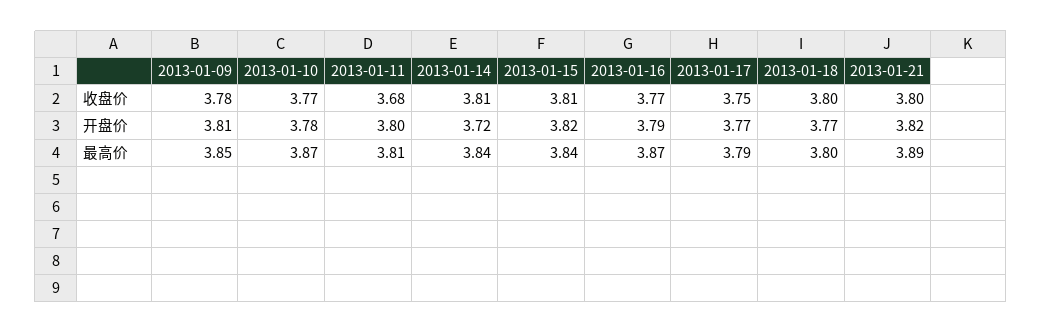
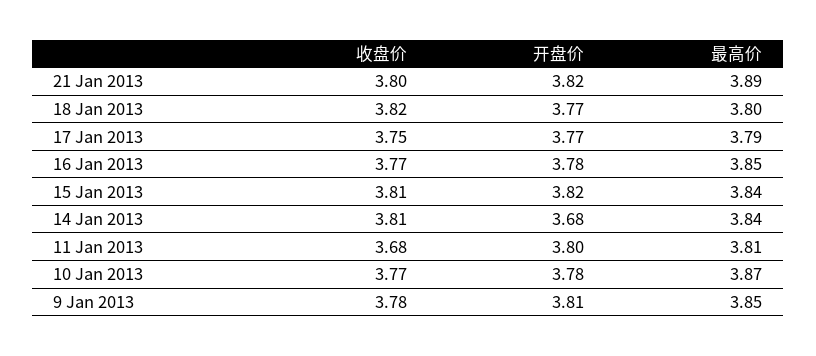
2013-01-18, 收盘价: 3.8 -> 3.82
2013-01-14, 开盘价: 3.72 -> 3.68
2013-01-16, 开盘价: 3.79 -> 3.78
2013-01-16, 最高价: 3.87 -> 3.85

